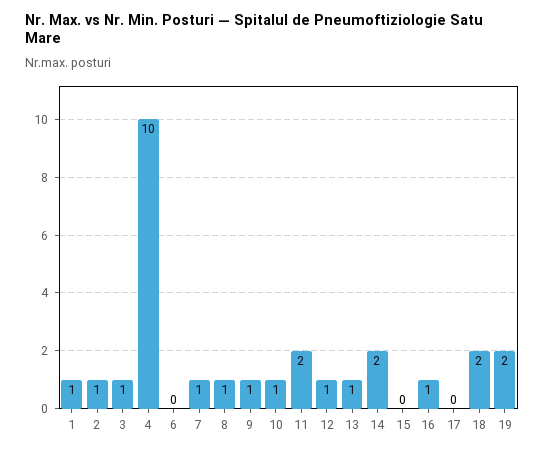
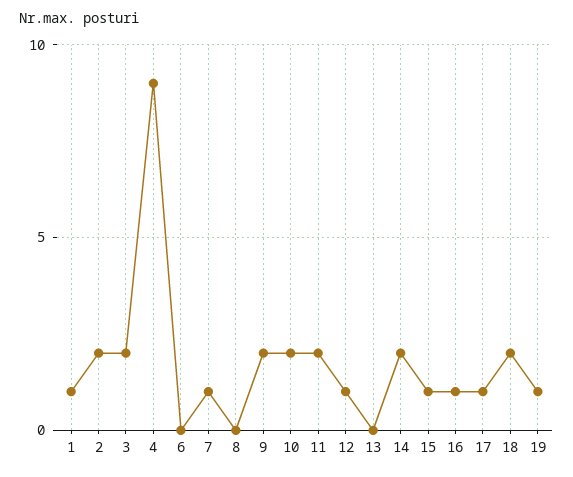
2: 1 -> 2
3: 1 -> 2
4: 10 -> 9
8: 1 -> 0
9: 1 -> 2
10: 1 -> 2
13: 1 -> 0
15: 0 -> 1
17: 0 -> 1
19: 2 -> 1

